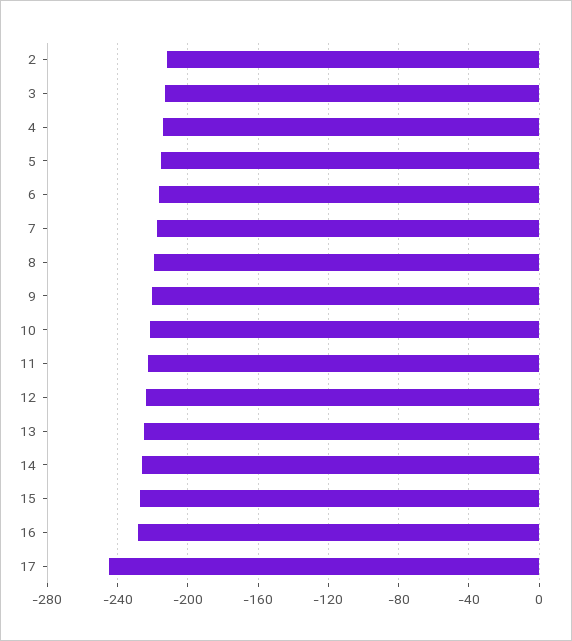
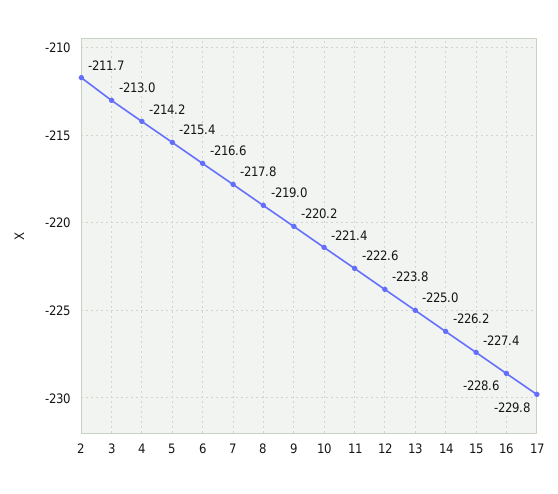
17: -245 -> -229.8

